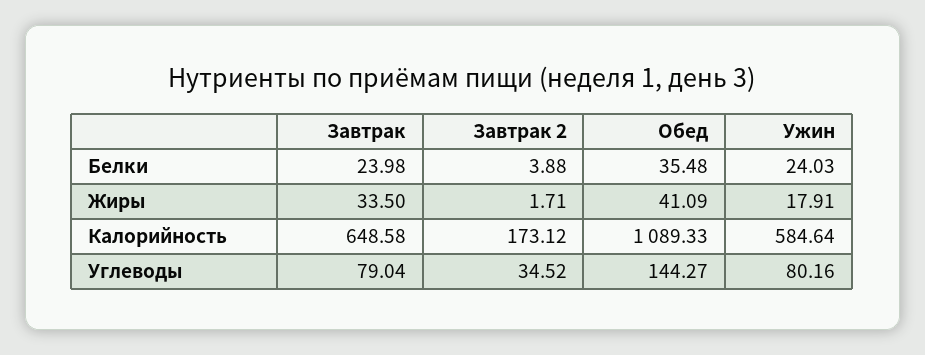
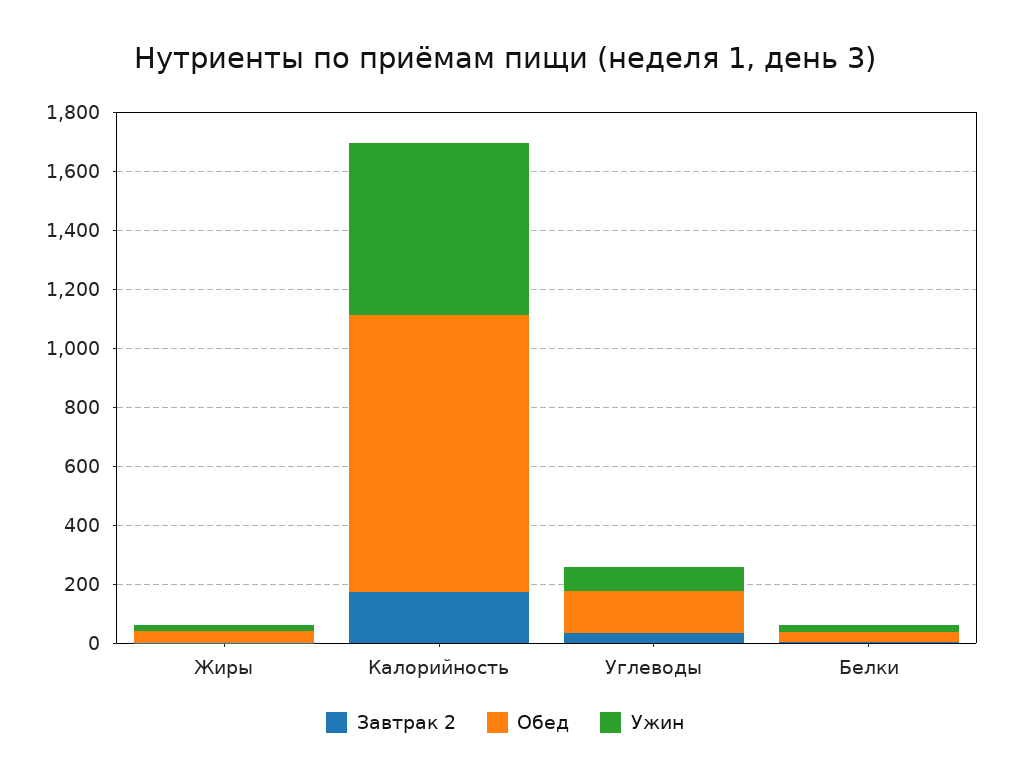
Завтрак, Белки: 23.98 -> none
Завтрак, Жиры: 33.5 -> none
Завтрак, Калорийность: 648.58 -> none
Обед, Калорийность: 1089.33 -> 950
Завтрак, Углеводы: 79.04 -> none

